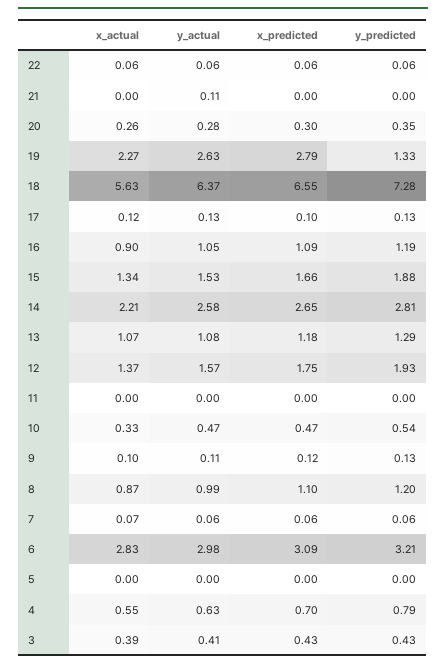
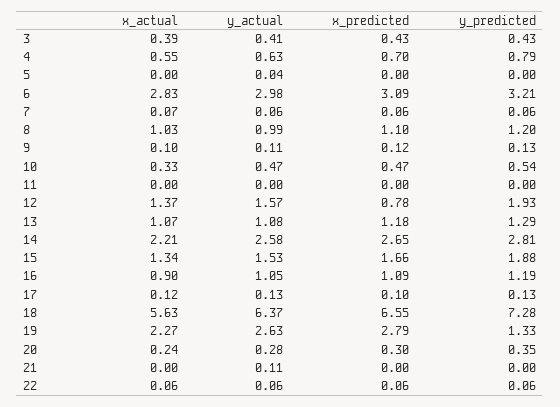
x_actual, 20: 0.26 -> 0.24
x_predicted, 12: 1.75 -> 0.78
x_actual, 8: 0.87 -> 1.03
y_actual, 5: 0 -> 0.04

